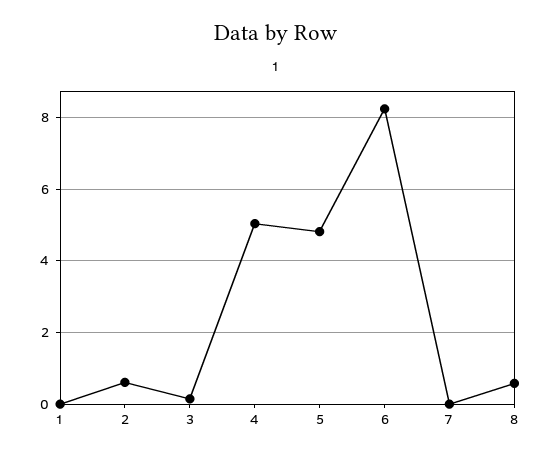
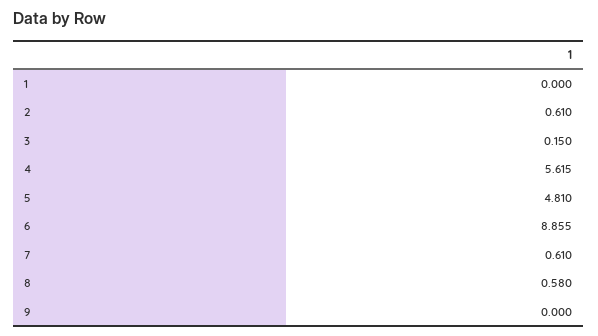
4: 5 -> 5.615
6: 8.2 -> 8.855
7: 0 -> 0.61
9: none -> 0

